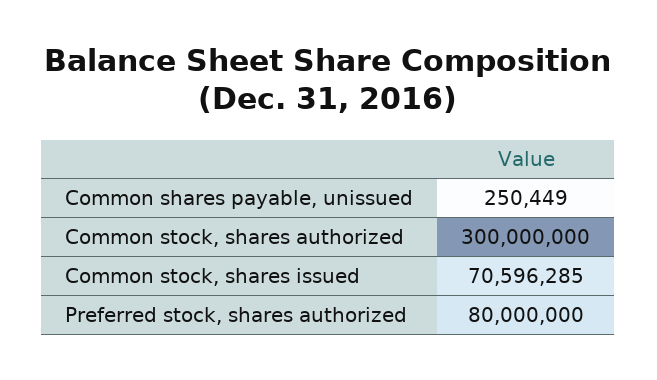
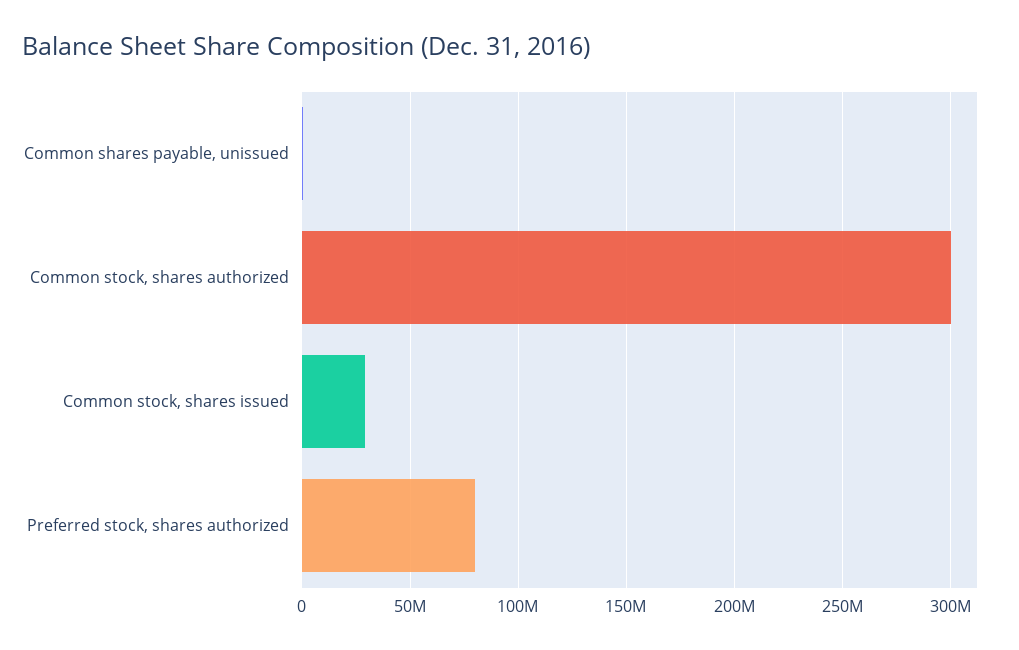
Common stock, shares issued: 70596285 -> 30000000

